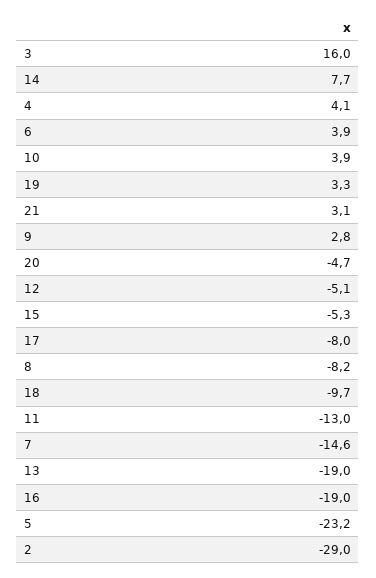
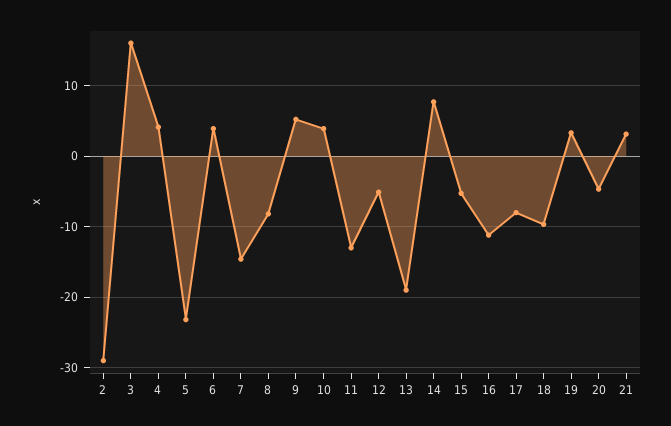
9: 2.8 -> 5
16: -19 -> -11

